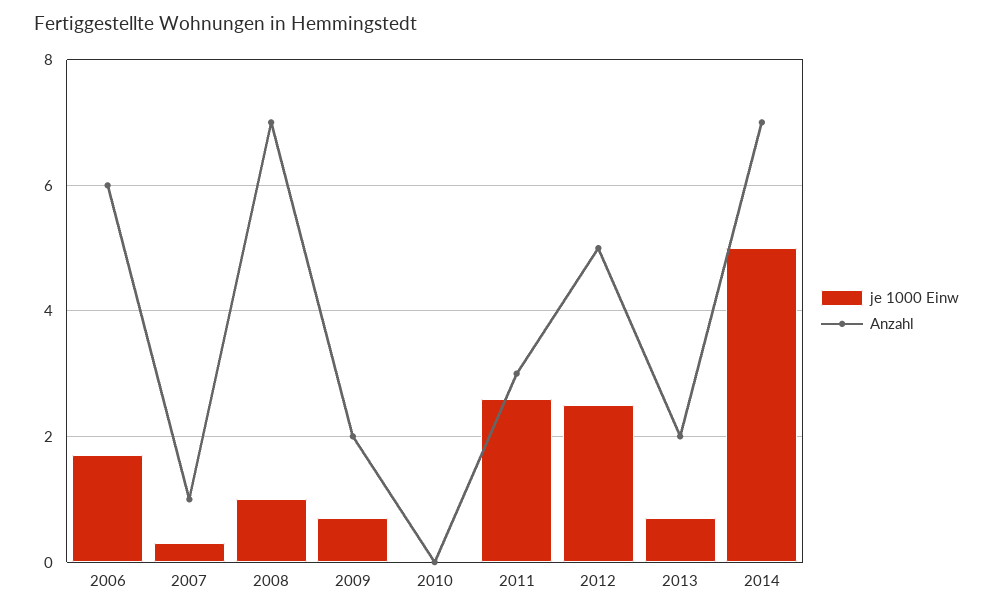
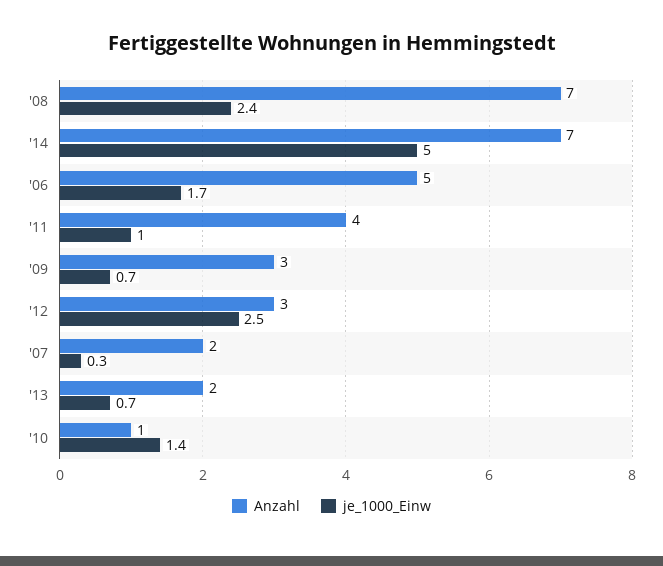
Anzahl, 2006: 6 -> 5
Anzahl, 2007: 1 -> 2
je 1000 Einw, 2008: 1 -> 2.4
Anzahl, 2009: 2 -> 3
je 1000 Einw, 2010: 0 -> 1.4
Anzahl, 2010: 0 -> 1
je 1000 Einw, 2011: 2.5 -> 1
Anzahl, 2011: 3 -> 4
Anzahl, 2012: 5 -> 3

